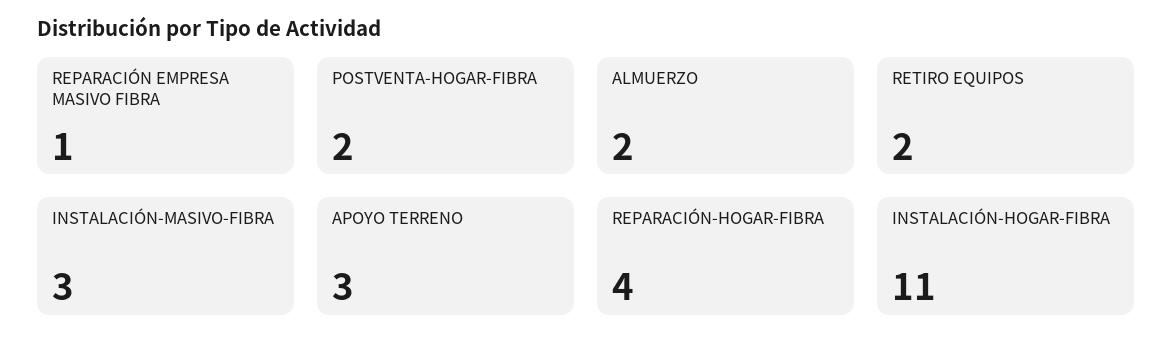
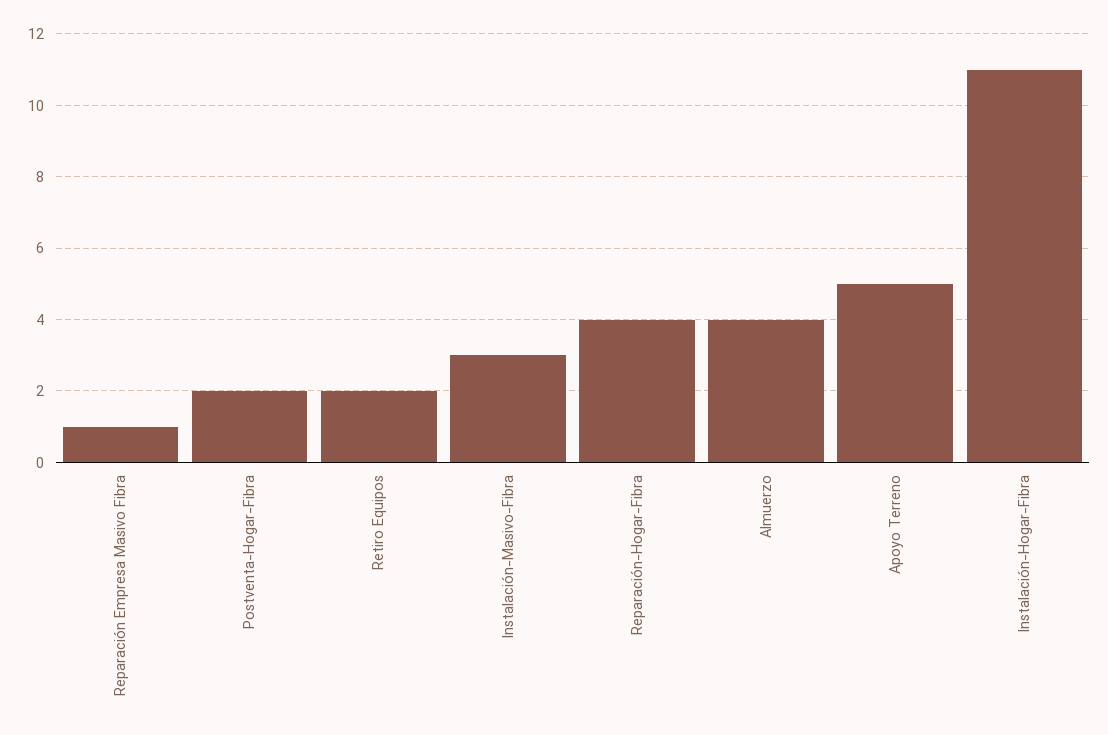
ALMUERZO: 2 -> 4
APOYO TERRENO: 3 -> 5

